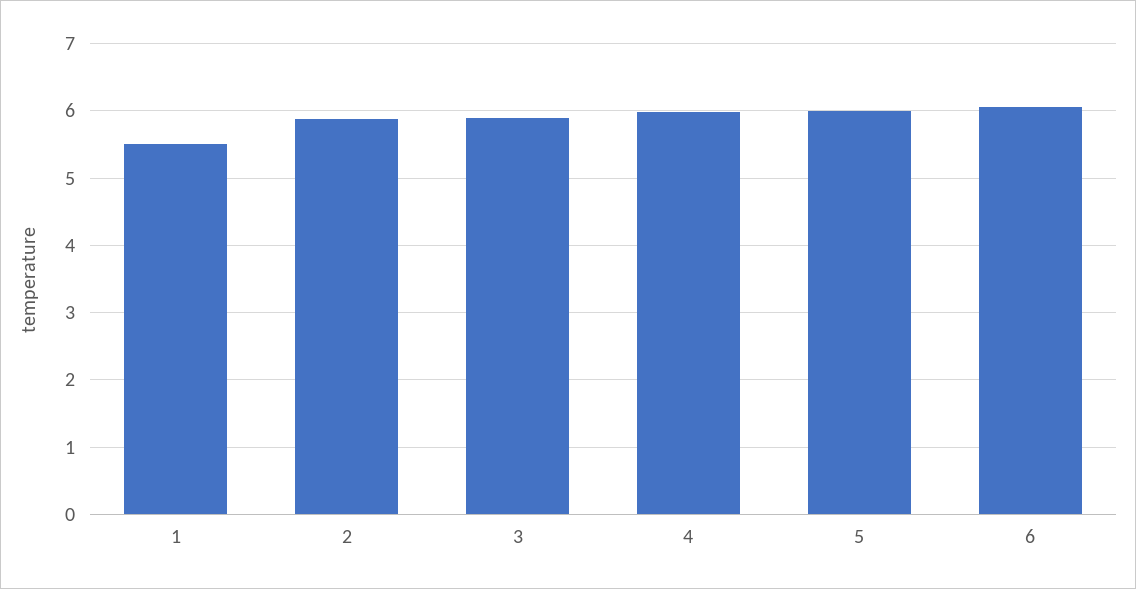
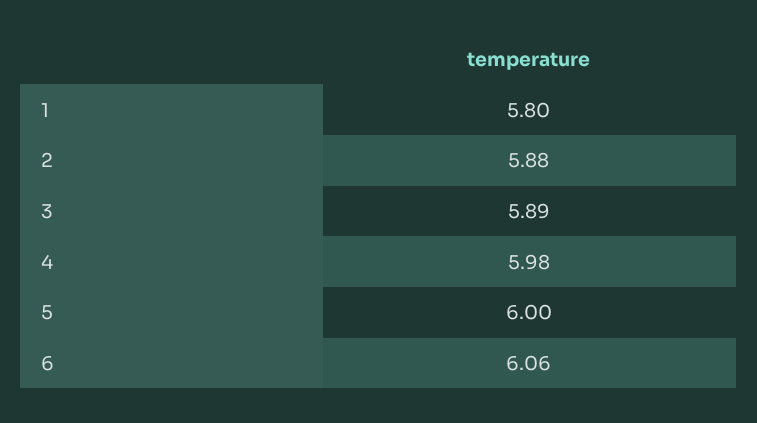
1: 5.5 -> 5.8

